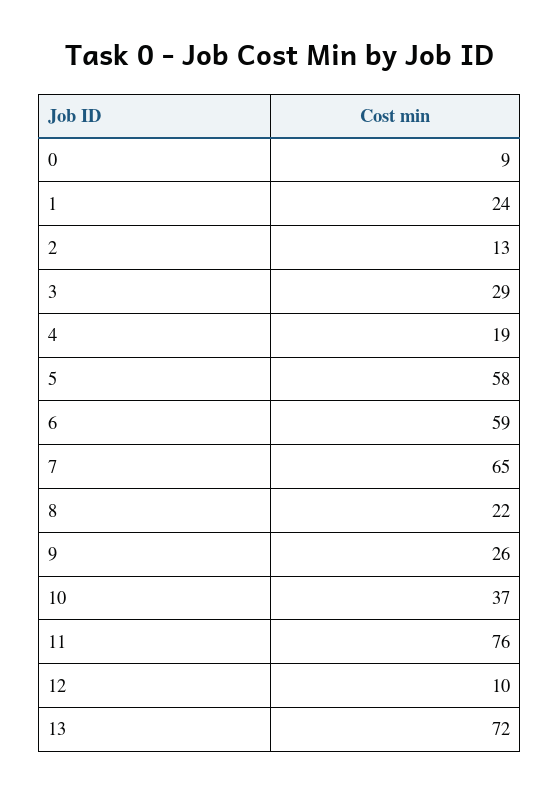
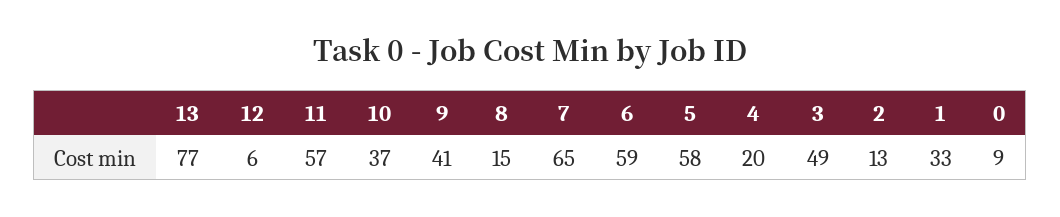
1: 24 -> 33
3: 29 -> 49
4: 19 -> 20
8: 22 -> 15
9: 26 -> 41
11: 76 -> 57
12: 10 -> 6
13: 72 -> 77

